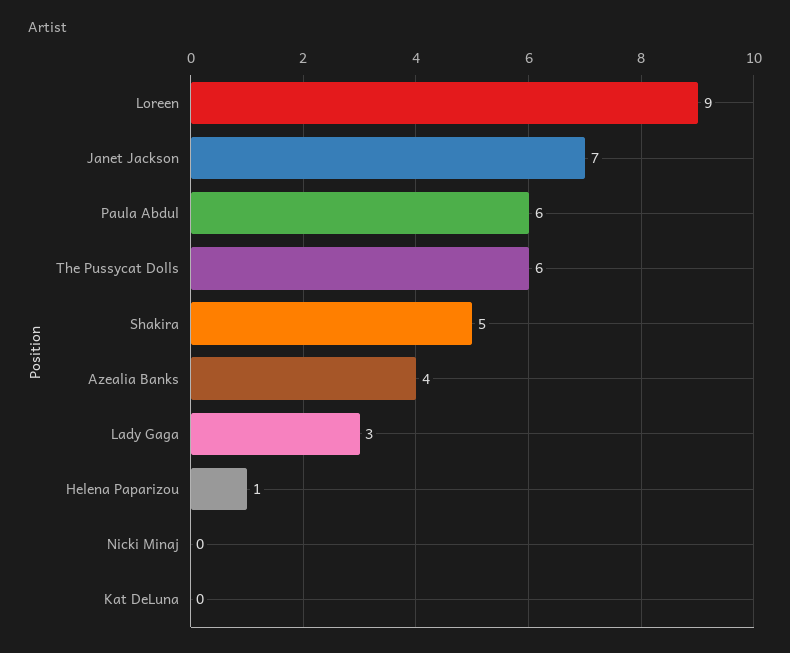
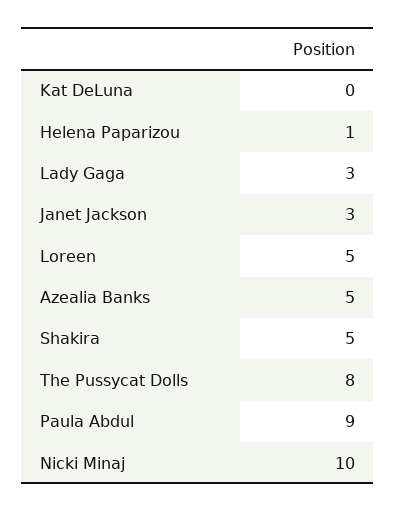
Loreen: 9 -> 5
Janet Jackson: 7 -> 3
Paula Abdul: 6 -> 9
The Pussycat Dolls: 6 -> 8
Azealia Banks: 4 -> 5
Nicki Minaj: 0 -> 10

